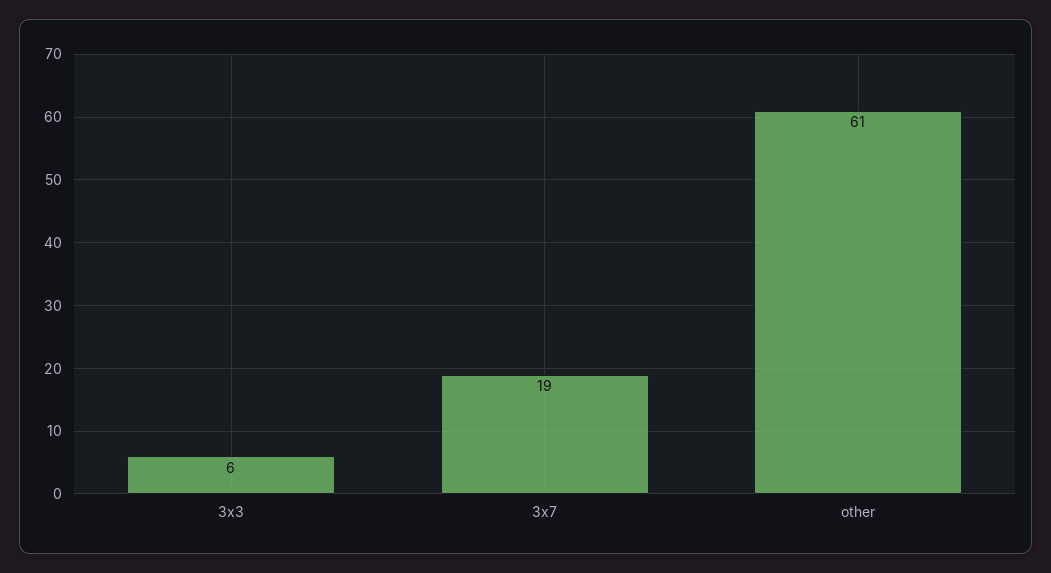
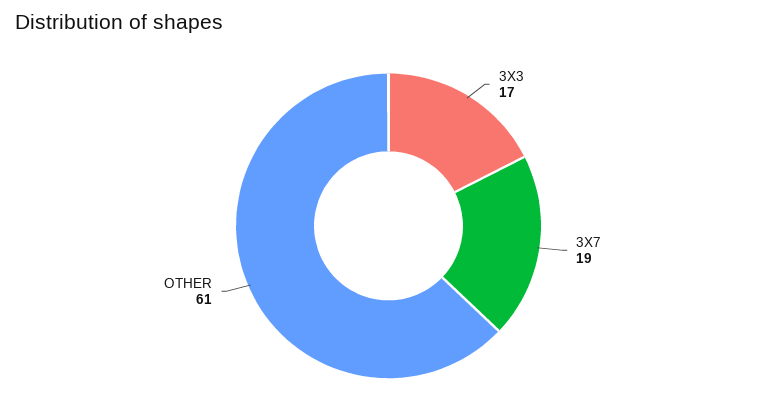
3x3: 6 -> 17

